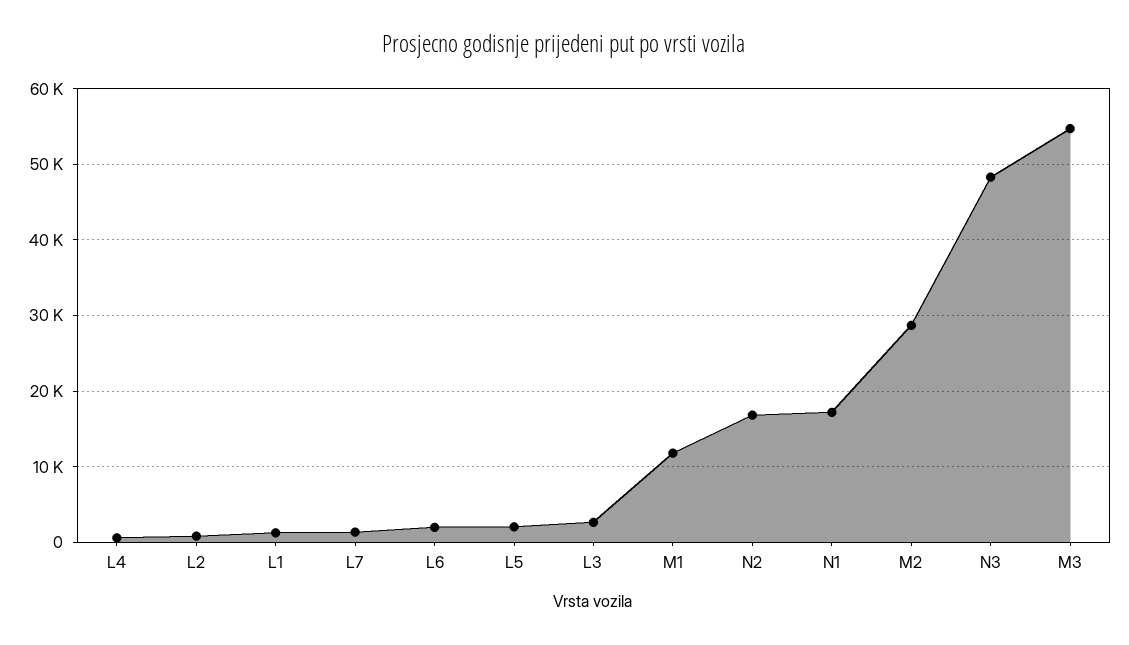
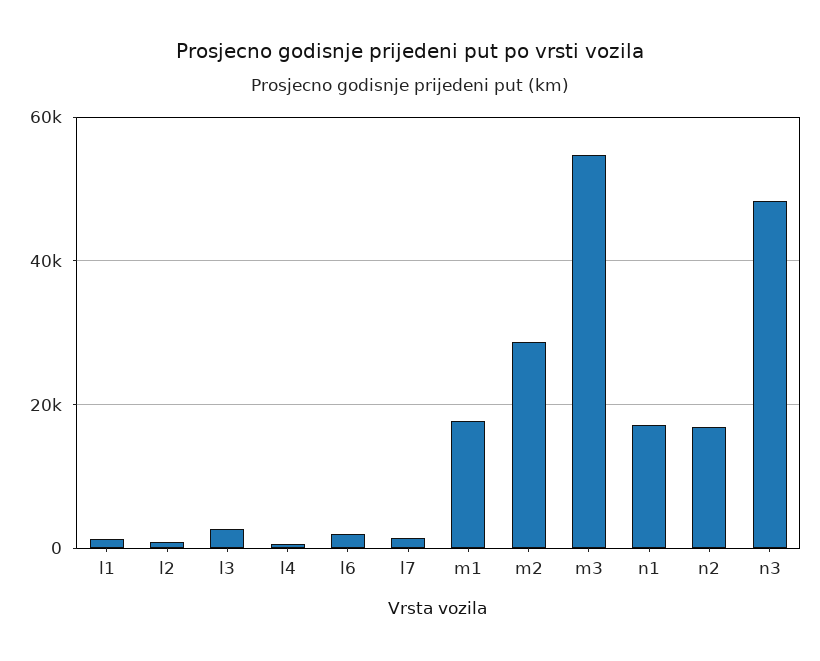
L5: 2000 -> none
M1: 12000 -> 18000

